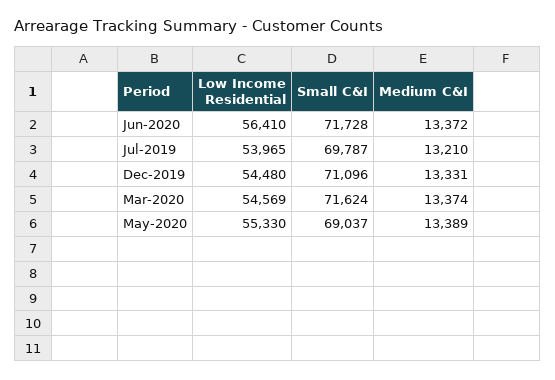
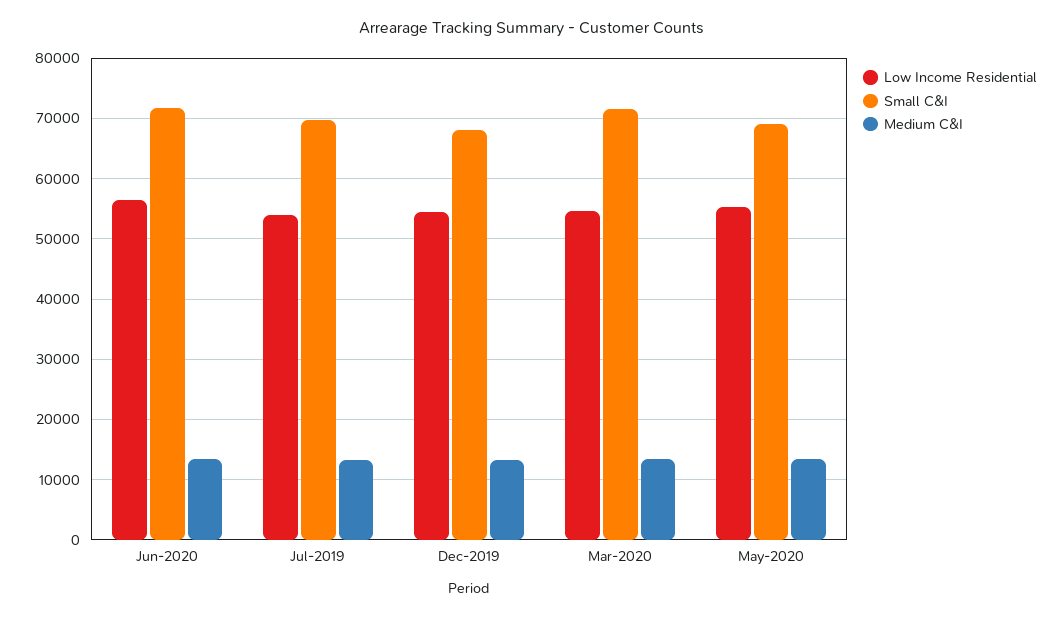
Small C&I, Dec-2019: 71096 -> 68000

